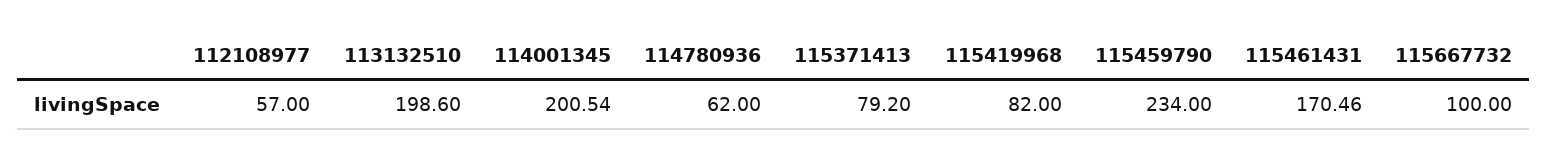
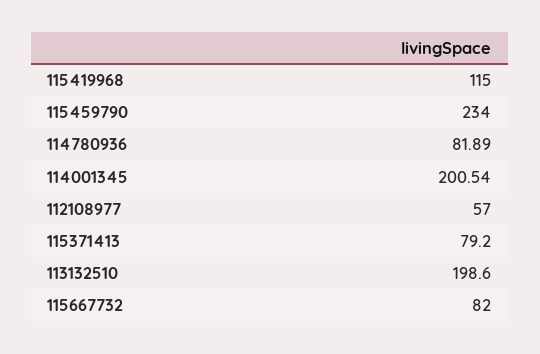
114780936: 62 -> 81.89
115419968: 82 -> 115
115461431: 170.46 -> none
115667732: 100 -> 82

